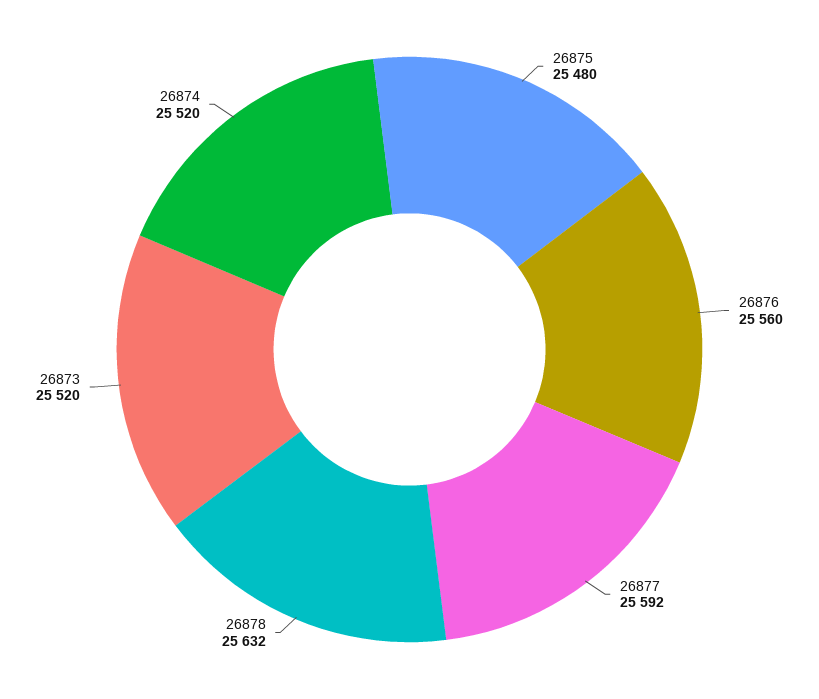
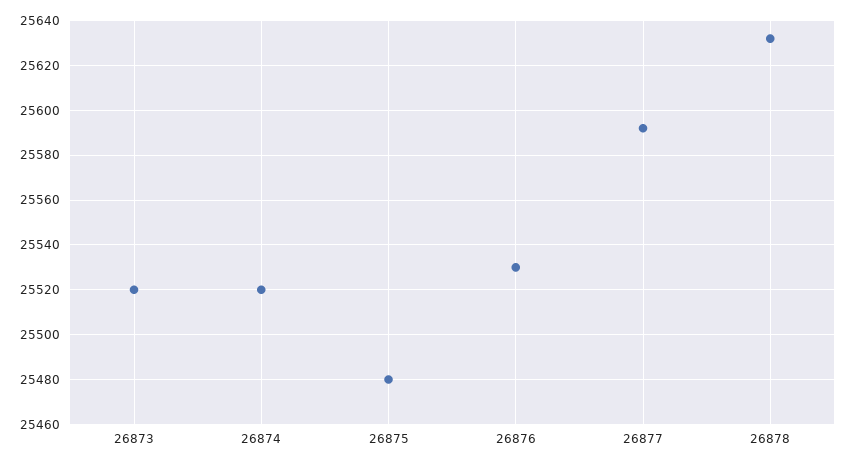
26876: 25560 -> 25530

